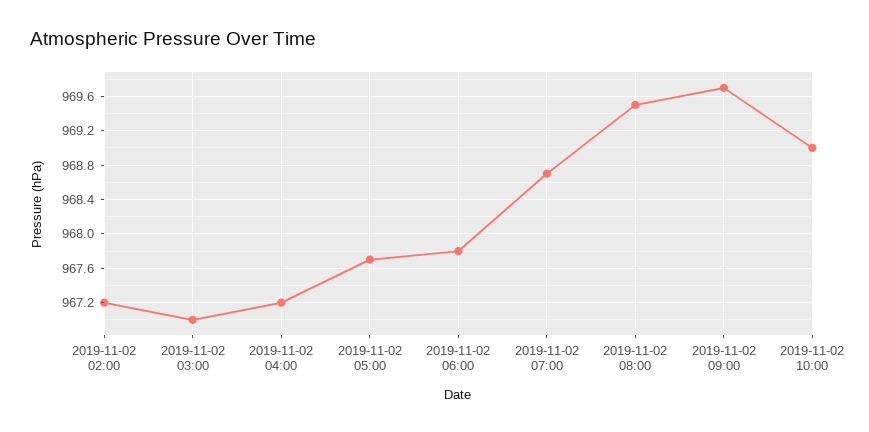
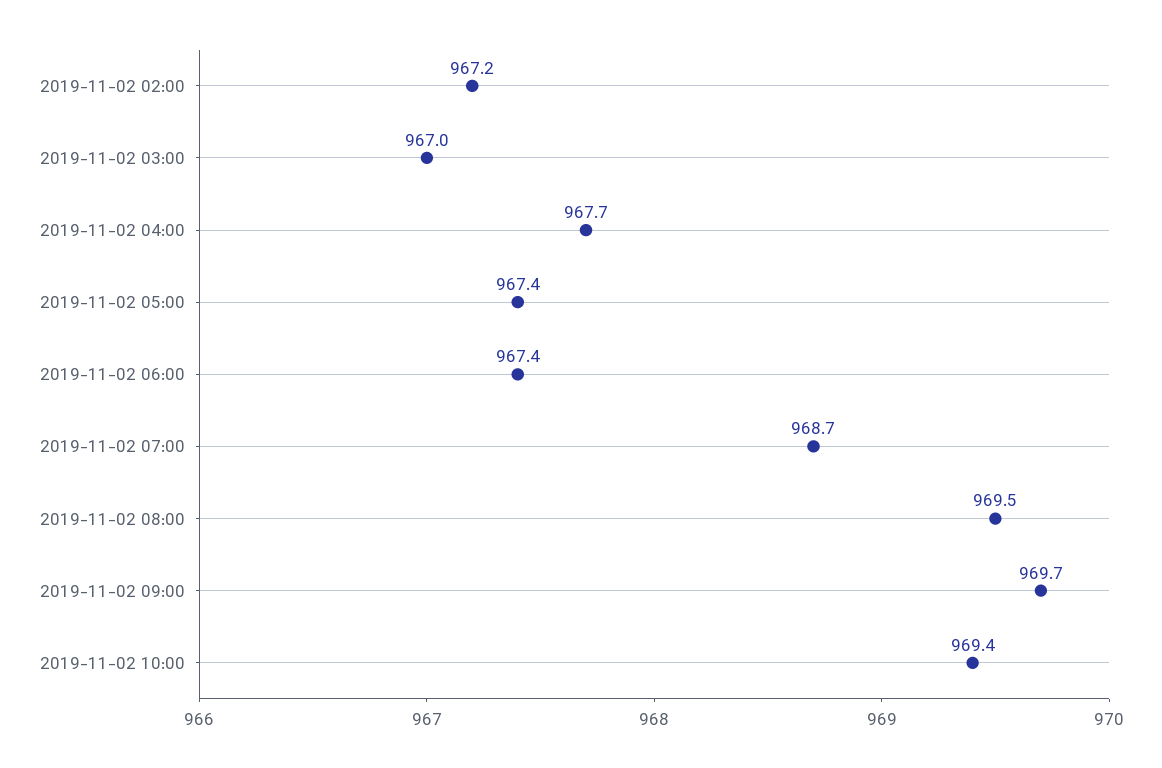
2019-11-02 04:00: 967.2 -> 967.7
2019-11-02 05:00: 967.7 -> 967.4
2019-11-02 06:00: 967.8 -> 967.4
2019-11-02 10:00: 969 -> 969.4

